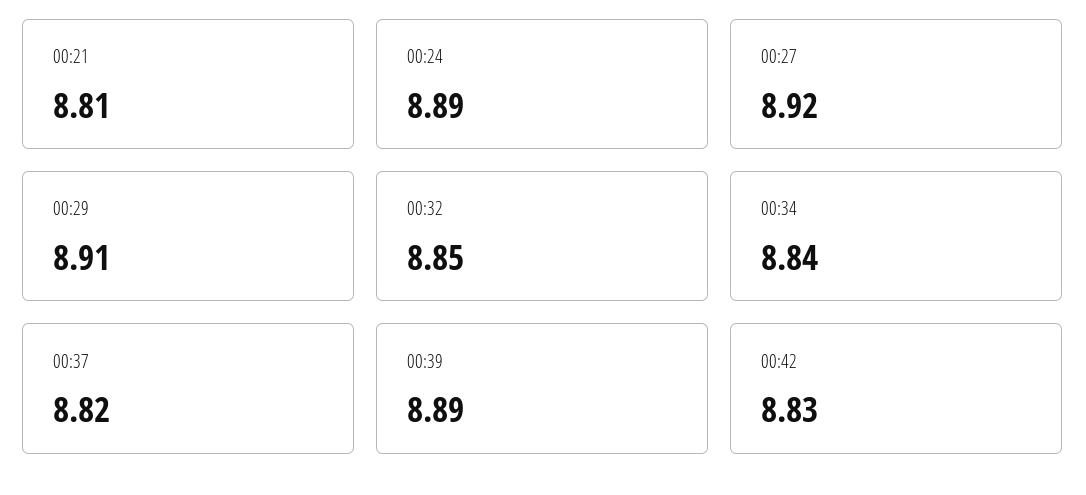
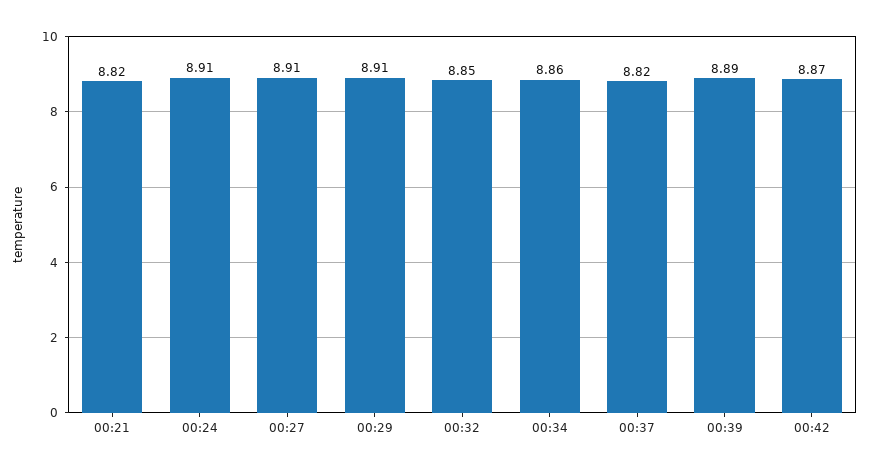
00:21: 8.81 -> 8.82
00:24: 8.89 -> 8.91
00:27: 8.92 -> 8.91
00:34: 8.84 -> 8.86
00:42: 8.83 -> 8.87

